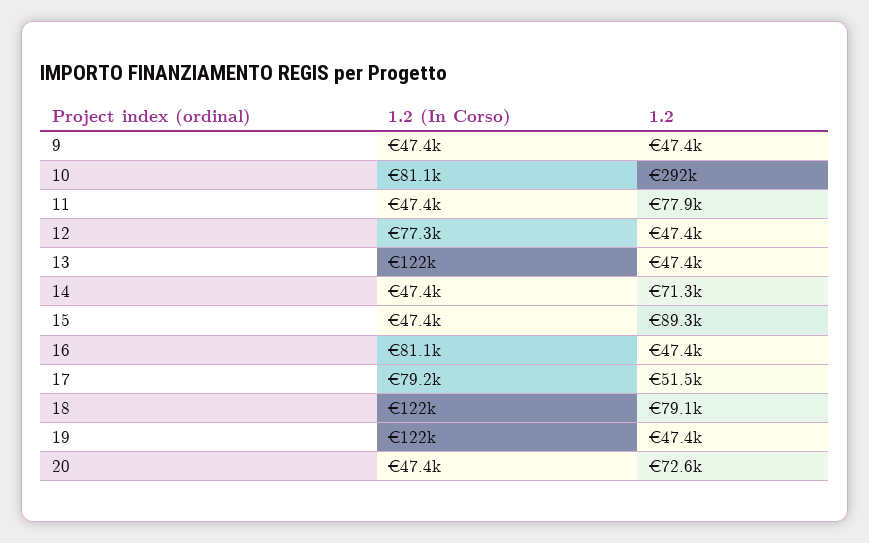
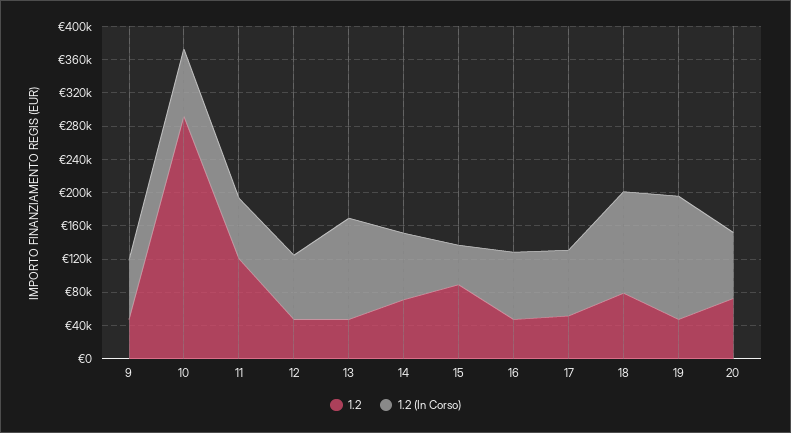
1.2 (In Corso), 9: 47400 -> 70000
1.2 (In Corso), 11: 47400 -> 70000
1.2, 11: 77900 -> 120000
1.2 (In Corso), 14: 47400 -> 80000
1.2 (In Corso), 19: 122000 -> 150000
1.2 (In Corso), 20: 47400 -> 80000

